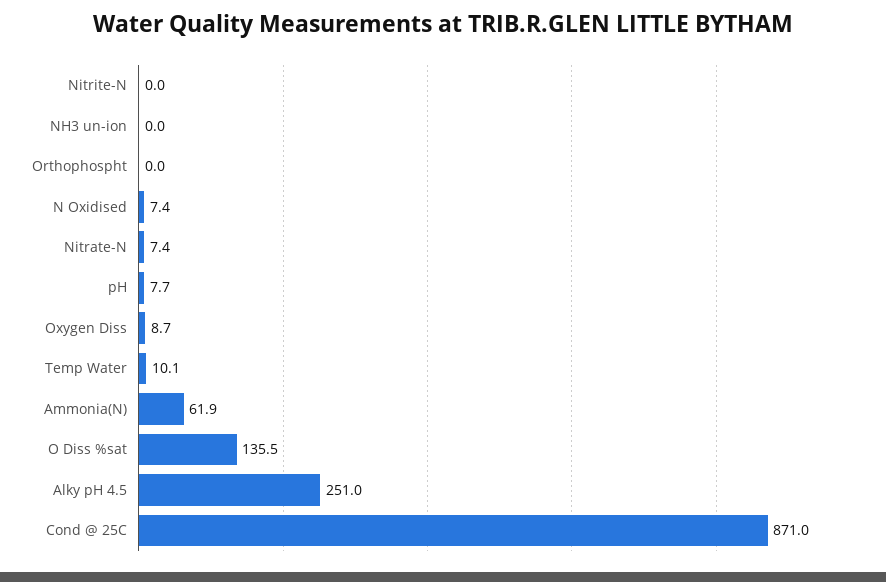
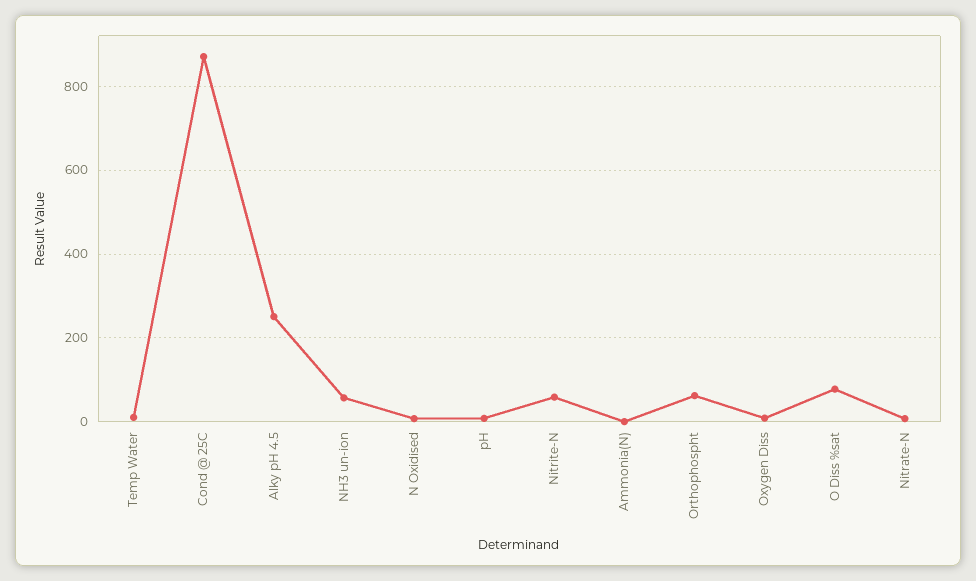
Nitrite-N: 0 -> 60
NH3 un-ion: 0 -> 60
Orthophospht: 0 -> 60
Ammonia(N): 61.9 -> 0
O Diss %sat: 135.5 -> 80

